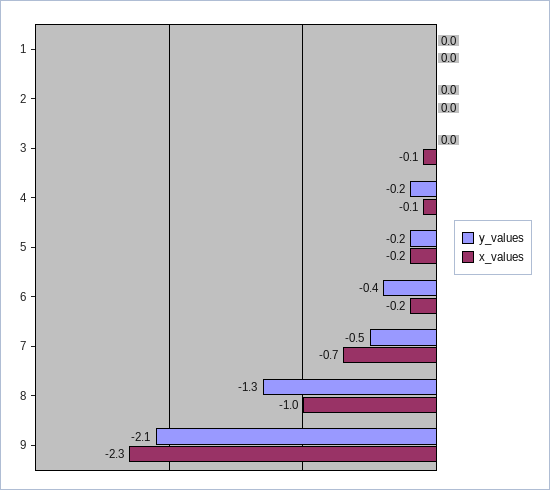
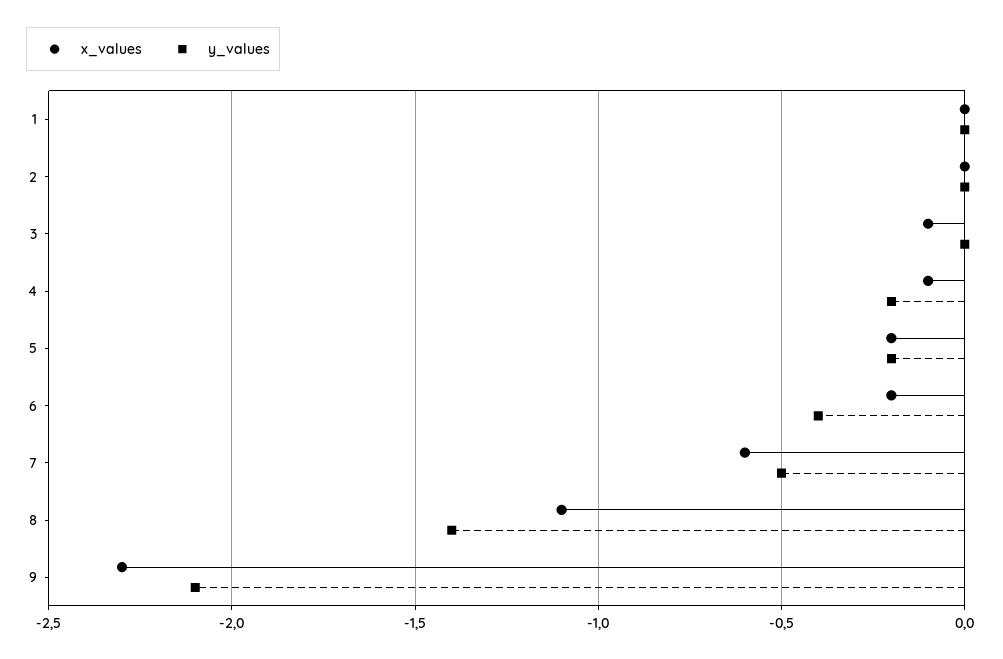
x_values, 7: -0.7 -> -0.6
y_values, 8: -1.3 -> -1.4
x_values, 8: -1 -> -1.1

